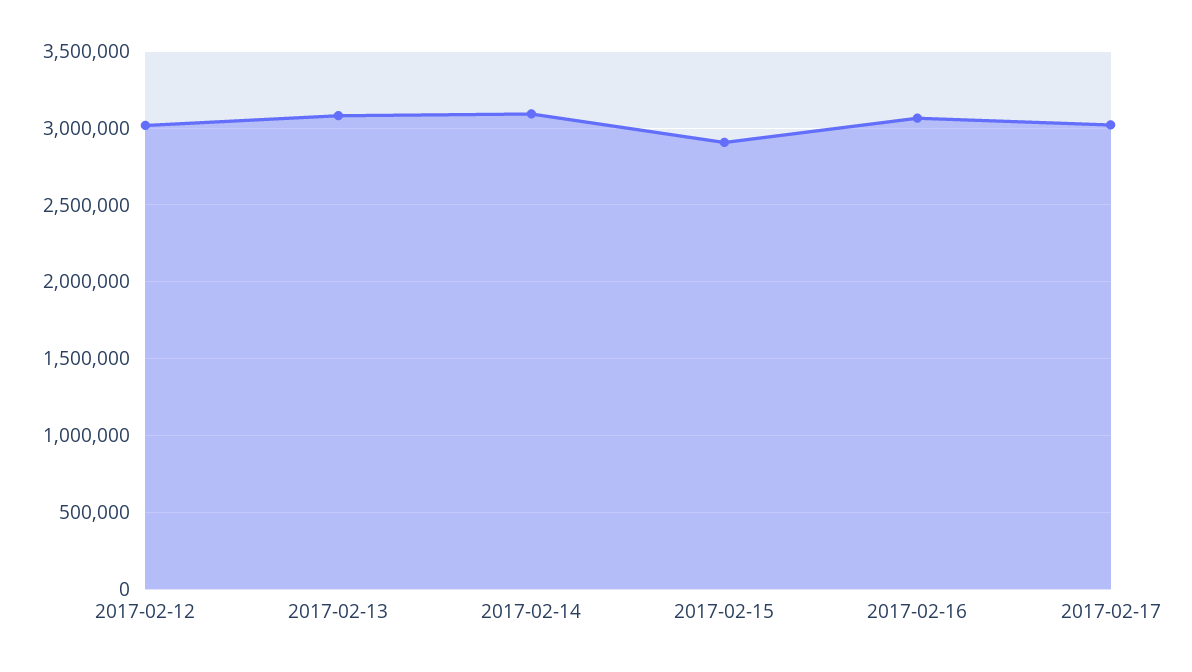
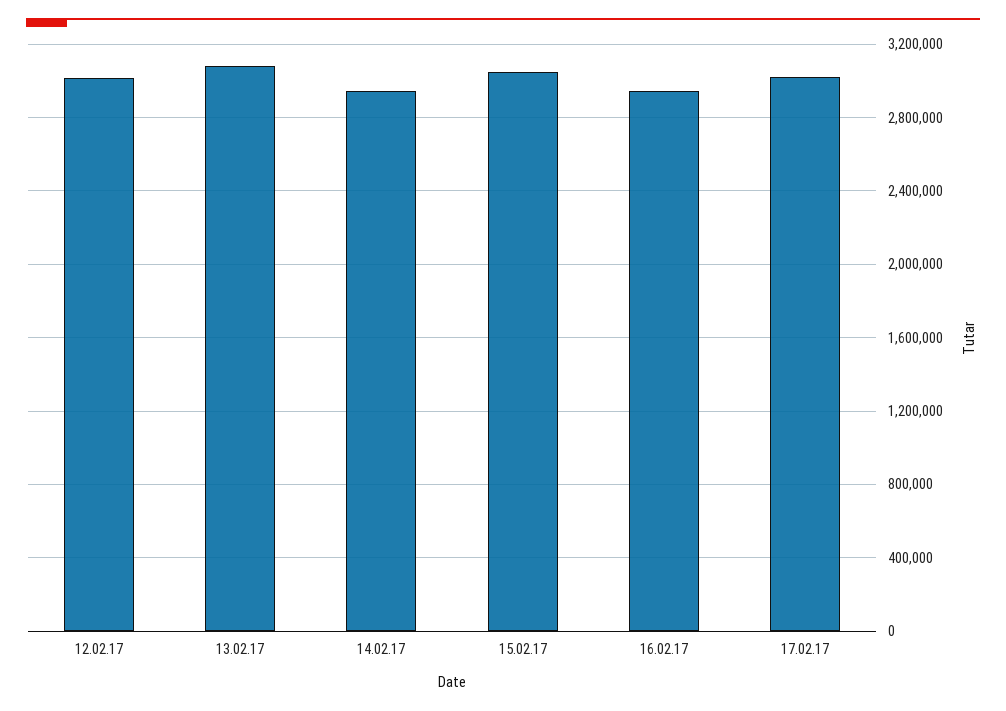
2017-02-14: 3100000 -> 2950000
2017-02-15: 2900000 -> 3050000
2017-02-16: 3050000 -> 2950000

